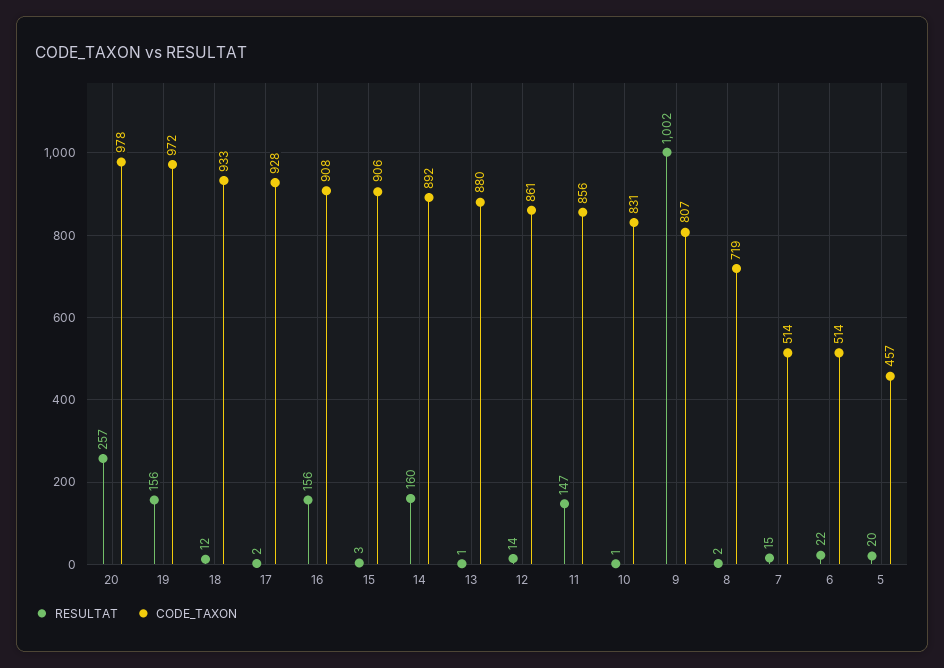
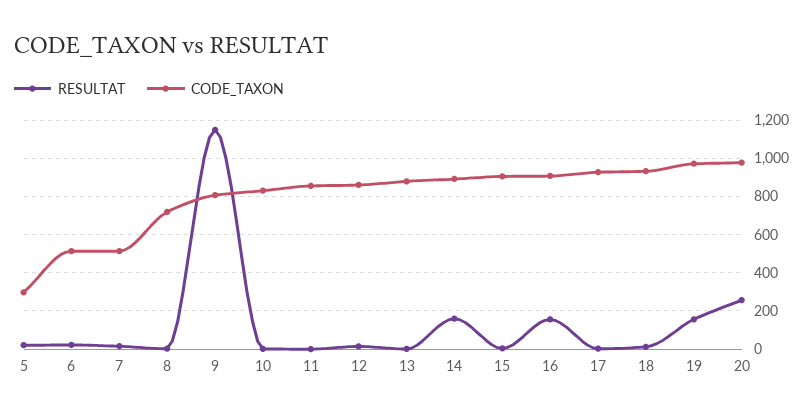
RESULTAT, 11: 147 -> 0
RESULTAT, 9: 1002 -> 1150
CODE_TAXON, 5: 457 -> 300

